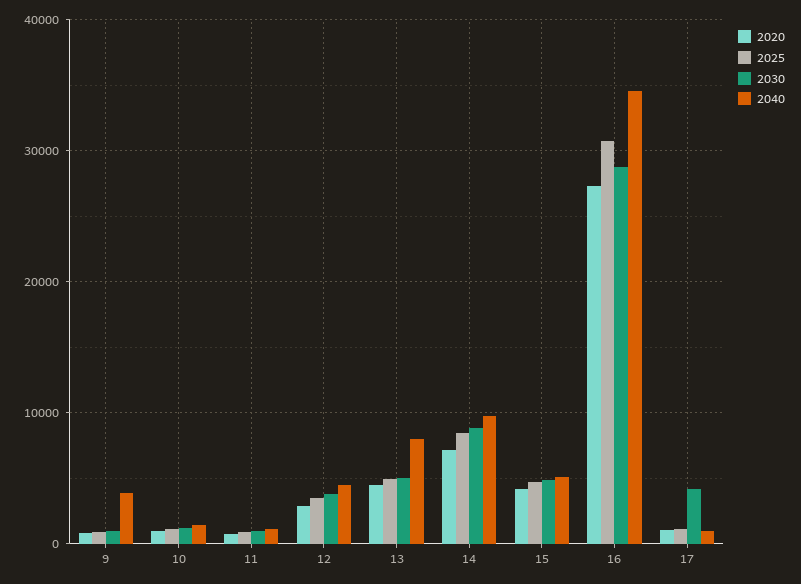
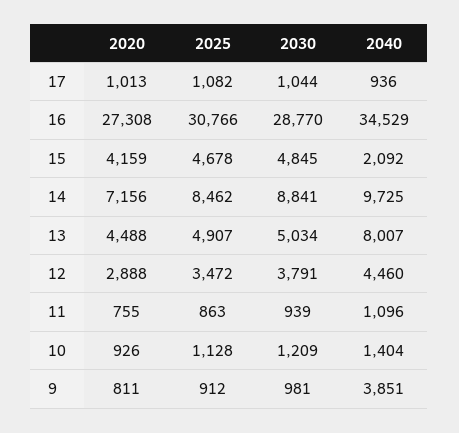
2040, 15: 5000 -> 2092
2030, 17: 4000 -> 1044

